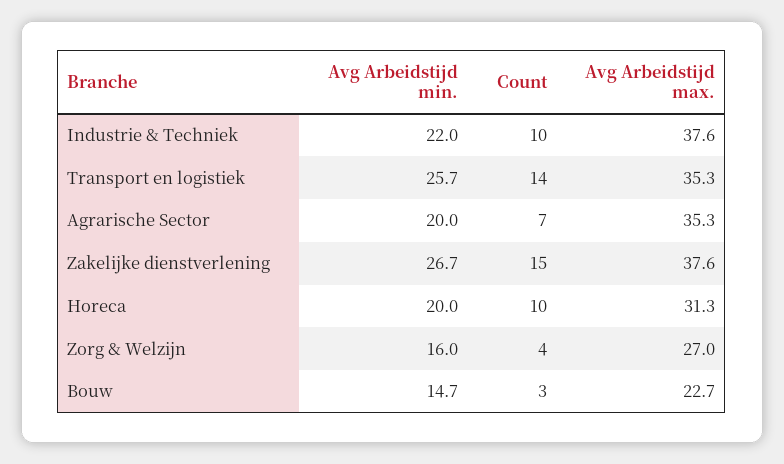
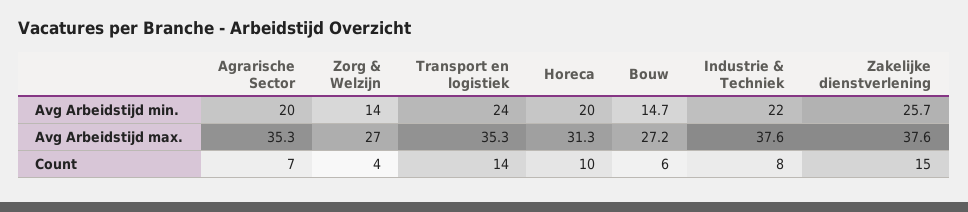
Count, Industrie & Techniek: 10 -> 8
Avg Arbeidstijd min., Transport en logistiek: 25.7 -> 24
Avg Arbeidstijd min., Zakelijke dienstverlening: 26.7 -> 25.7
Avg Arbeidstijd min., Zorg & Welzijn: 16 -> 14
Count, Bouw: 3 -> 6
Avg Arbeidstijd max., Bouw: 22.7 -> 27.2

